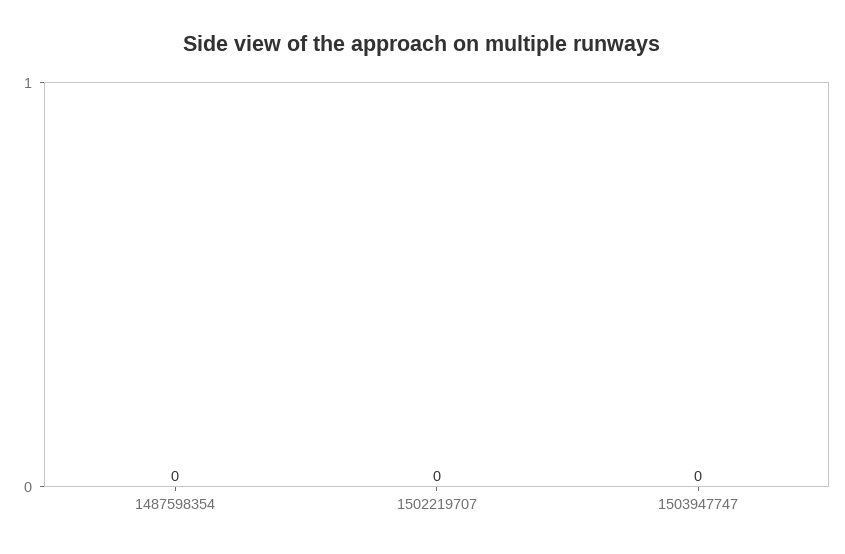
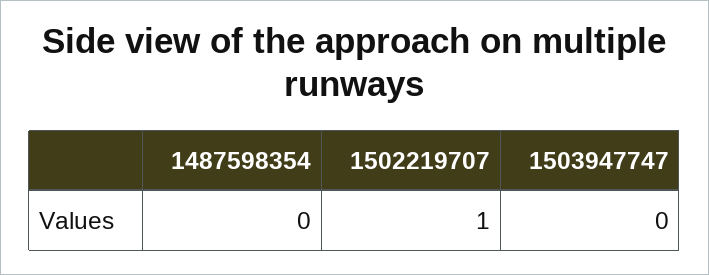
1502219707: 0 -> 1

